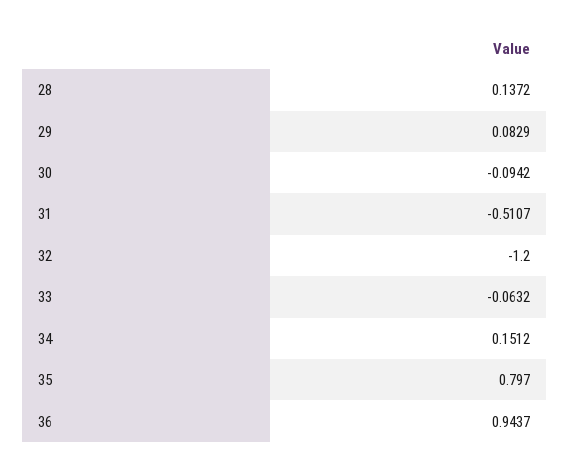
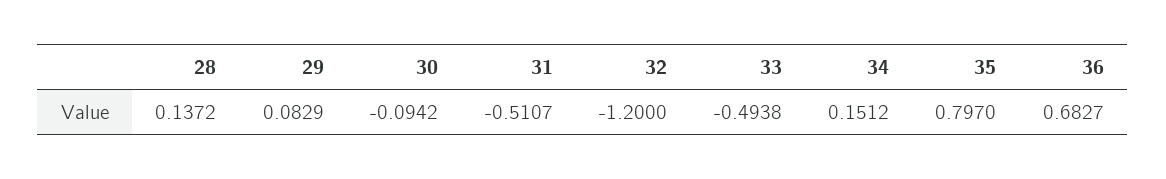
33: -0.0632 -> -0.4938
36: 0.9437 -> 0.6827

